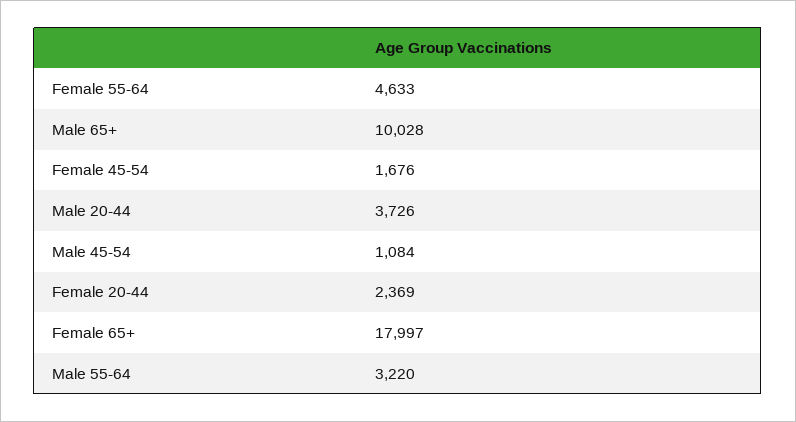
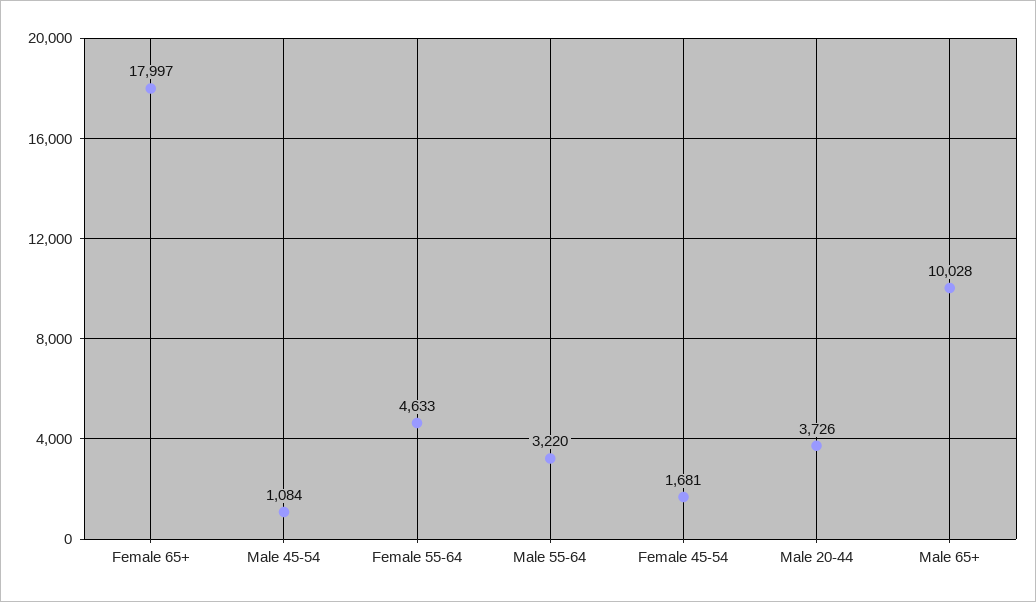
Female 45-54: 1676 -> 1681
Female 20-44: 2369 -> none

